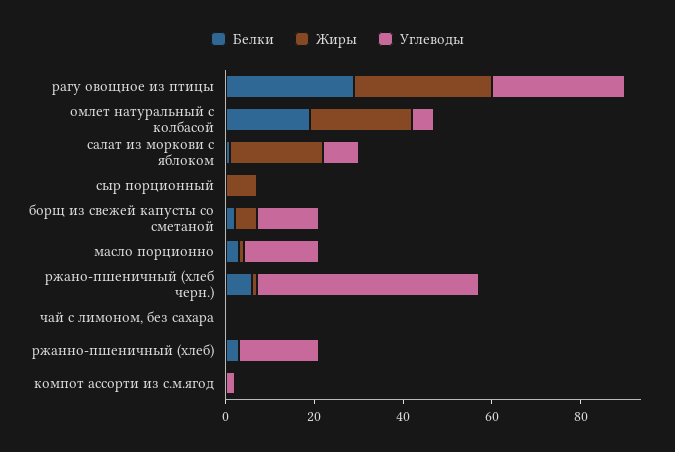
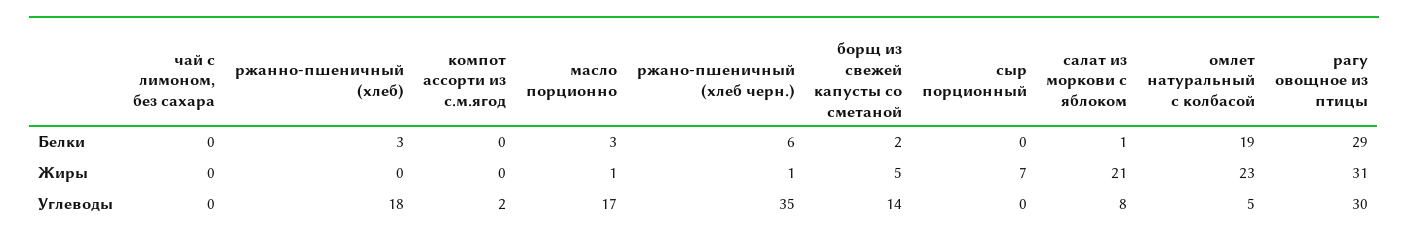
Углеводы, ржано-пшеничный (хлеб черн.): 50 -> 35

